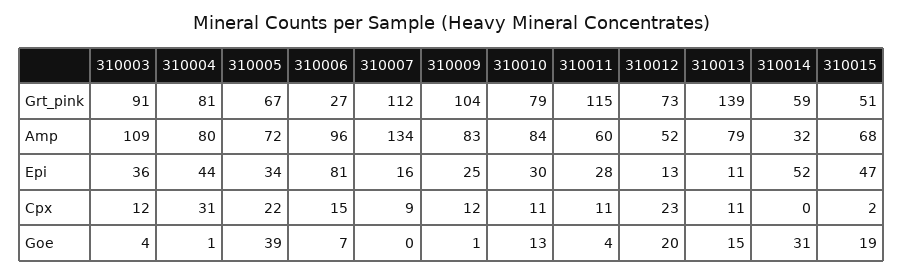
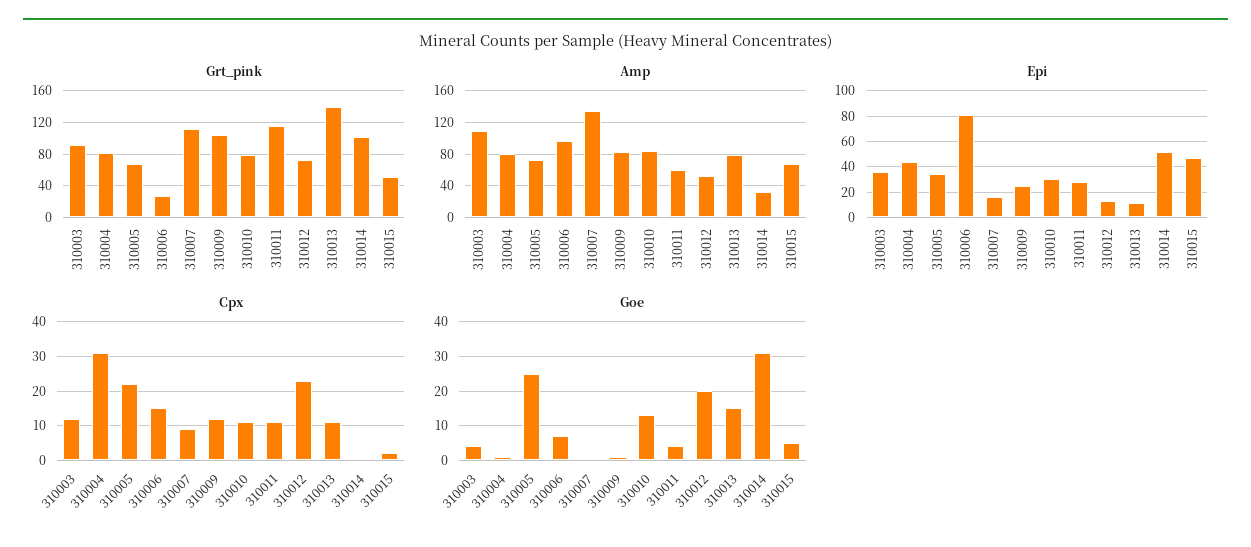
Grt_pink, 310014: 59 -> 100
Goe, 310005: 39 -> 25
Goe, 310015: 19 -> 5

